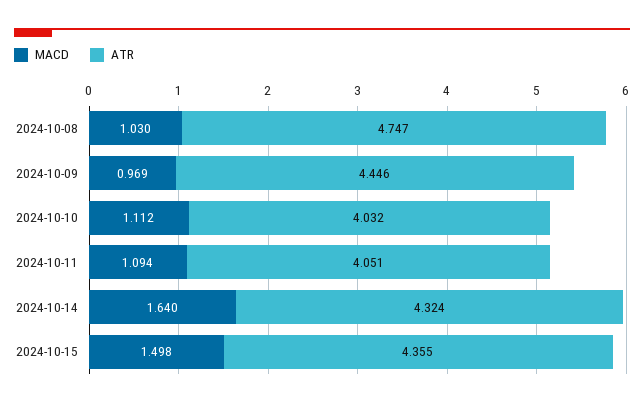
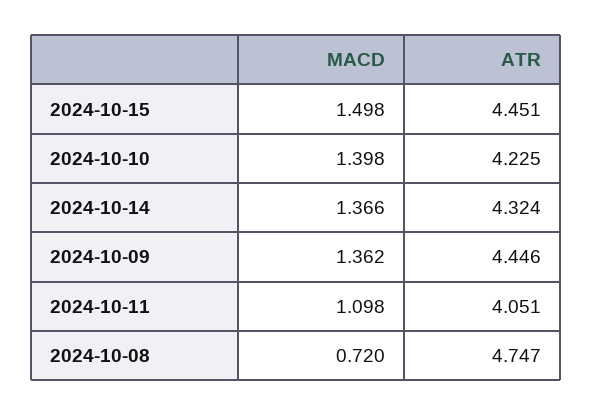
MACD, 2024-10-08: 1.03 -> 0.72
MACD, 2024-10-09: 0.969 -> 1.362
MACD, 2024-10-10: 1.112 -> 1.398
ATR, 2024-10-10: 4.032 -> 4.225
MACD, 2024-10-11: 1.094 -> 1.098
MACD, 2024-10-14: 1.64 -> 1.366
ATR, 2024-10-15: 4.355 -> 4.451

